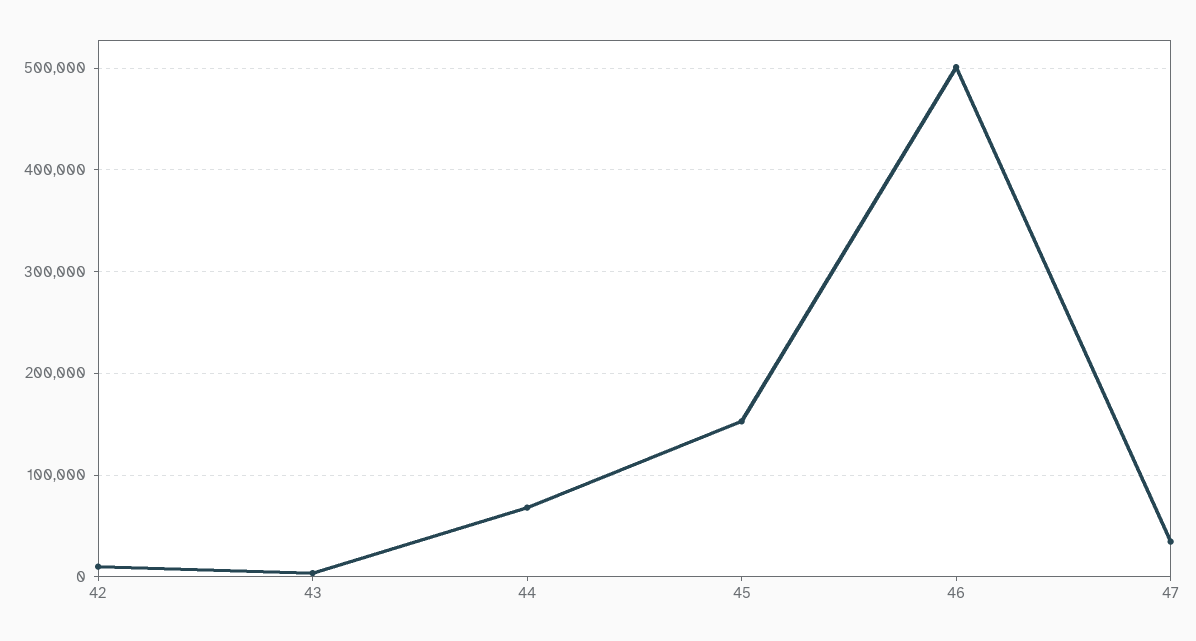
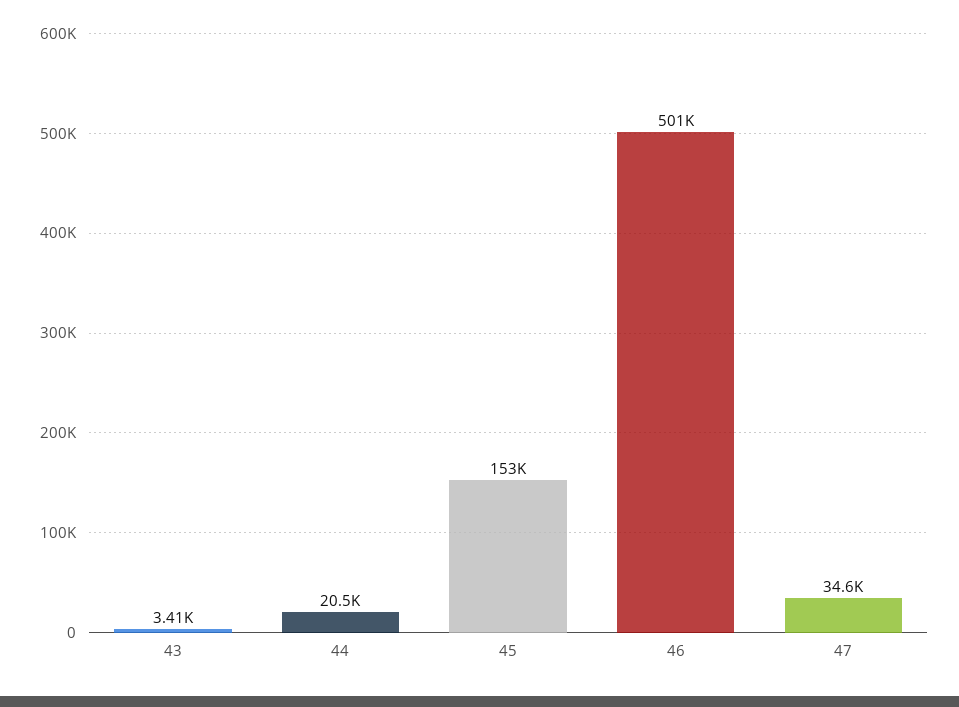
42: 10000 -> none
44: 70000 -> 20500

